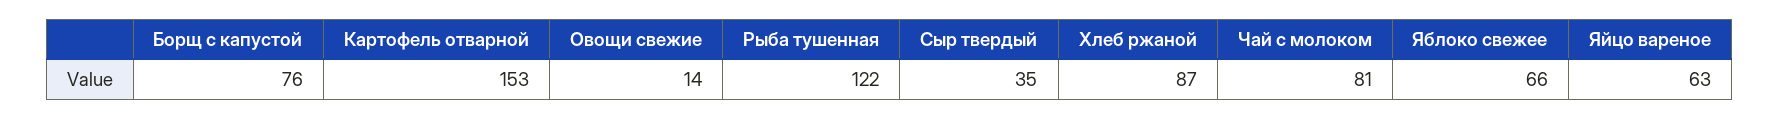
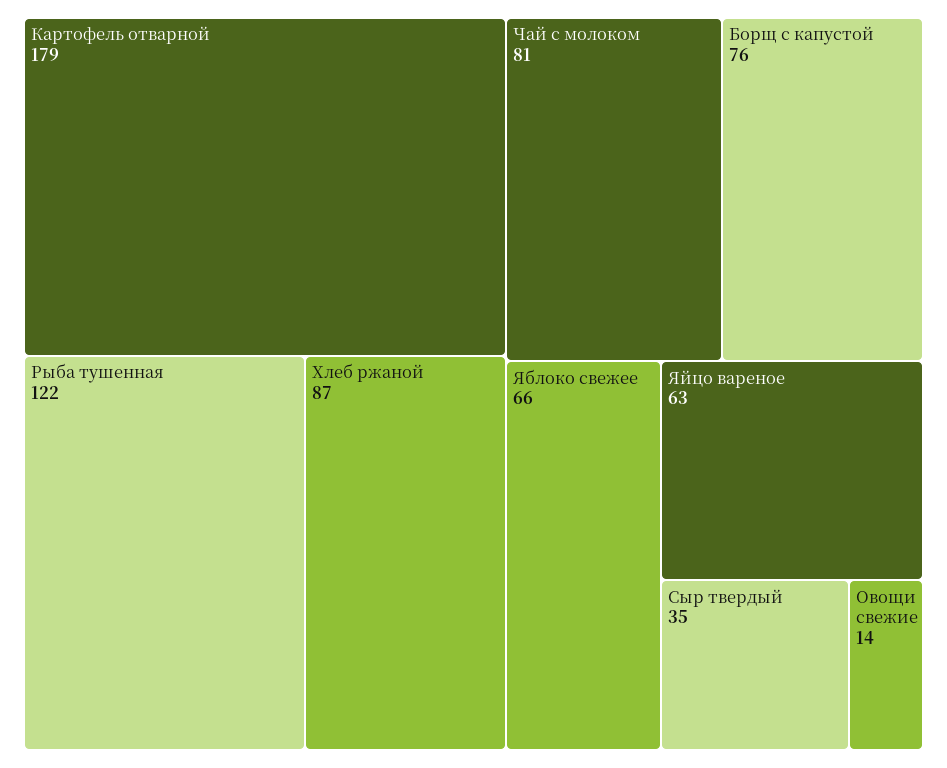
Картофель отварной: 153 -> 179

